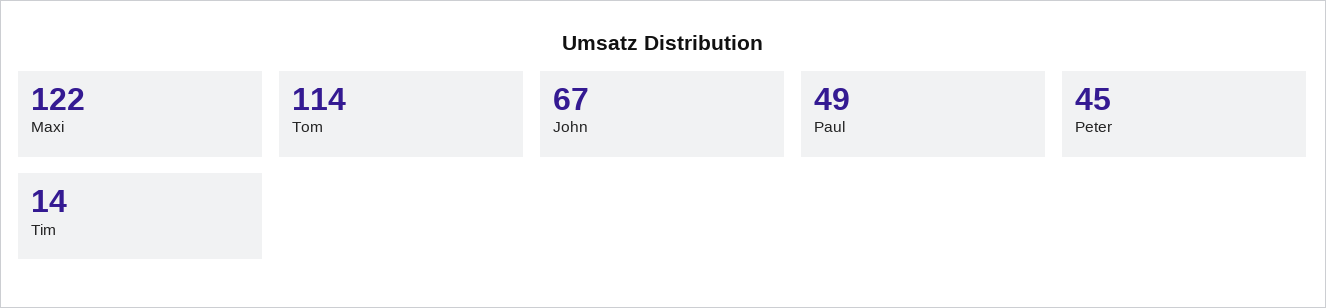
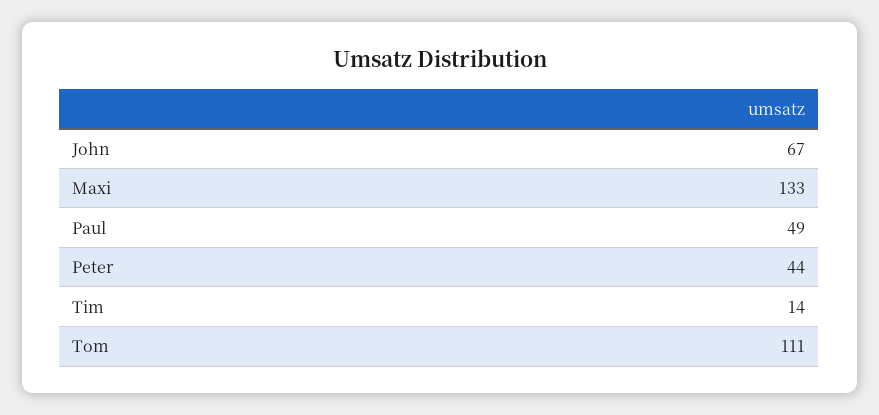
Maxi: 122 -> 133
Tom: 114 -> 111
Peter: 45 -> 44

